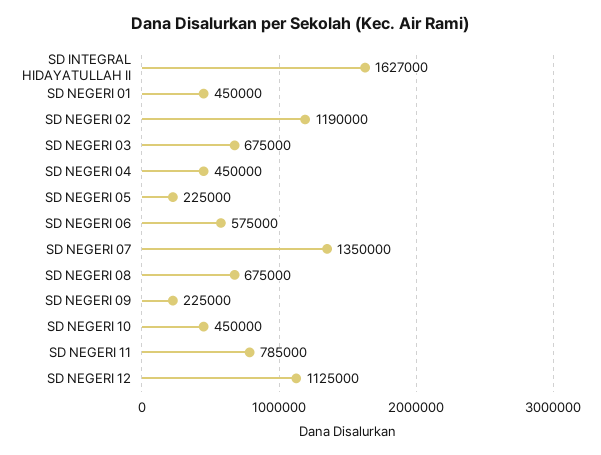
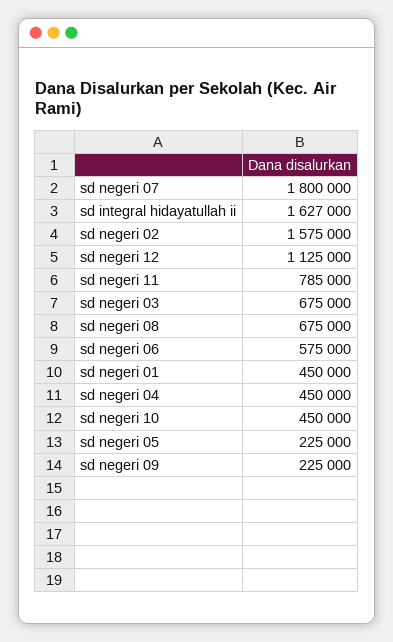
SD NEGERI 02: 1190000 -> 1575000
SD NEGERI 07: 1350000 -> 1800000

